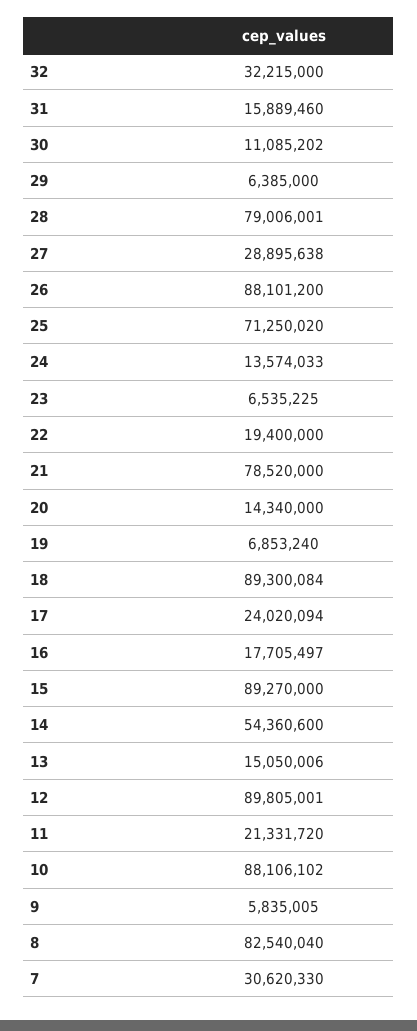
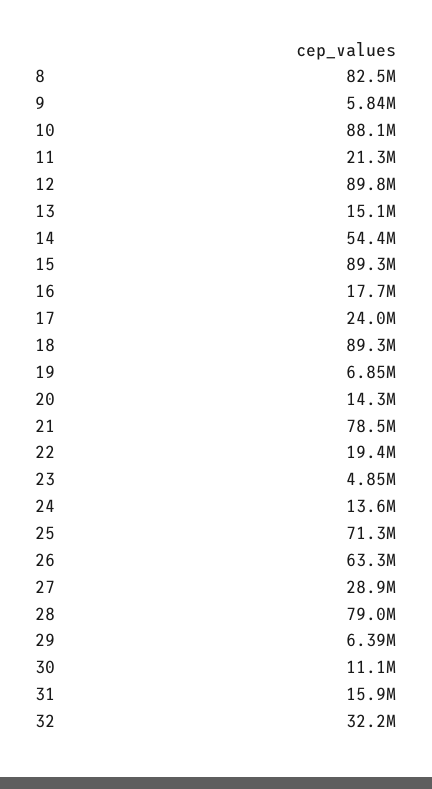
26: 88101200 -> 63300000
23: 6535225 -> 4850000
7: 30620330 -> none

